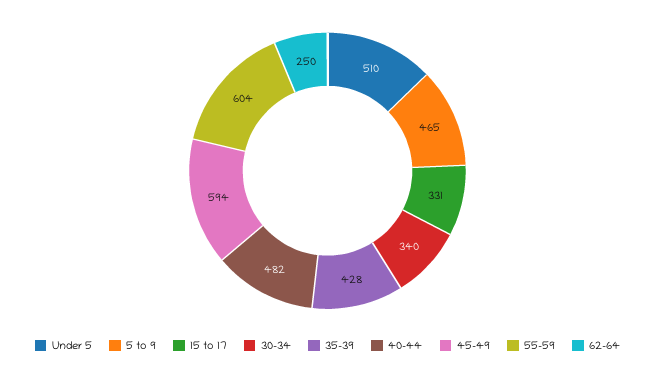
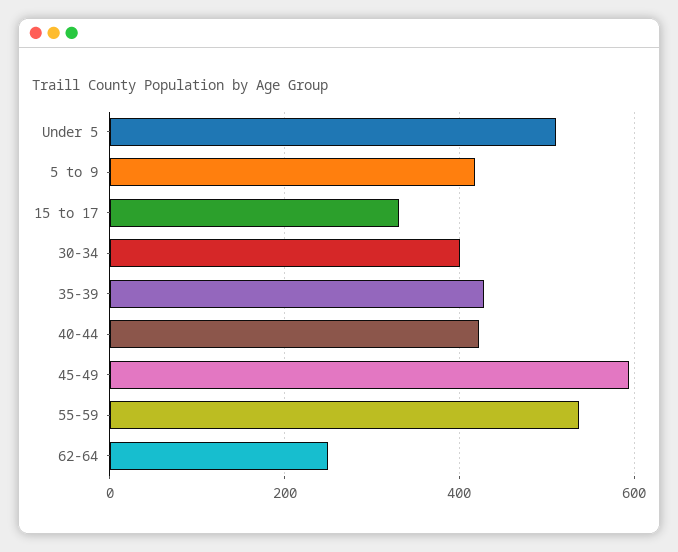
5 to 9: 465 -> 420
30-34: 340 -> 400
40-44: 482 -> 420
55-59: 604 -> 540

